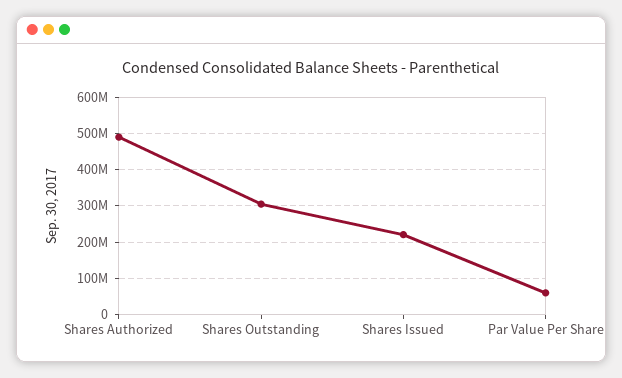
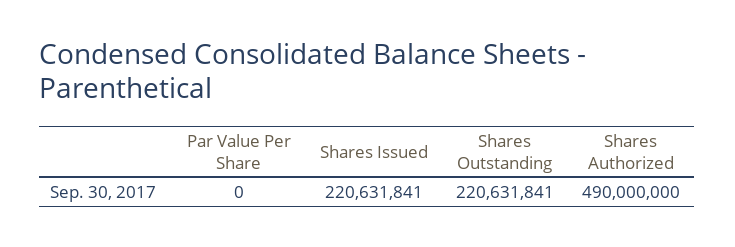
Shares Outstanding: 300000000 -> 220631841
Par Value Per Share: 60000000 -> 0

